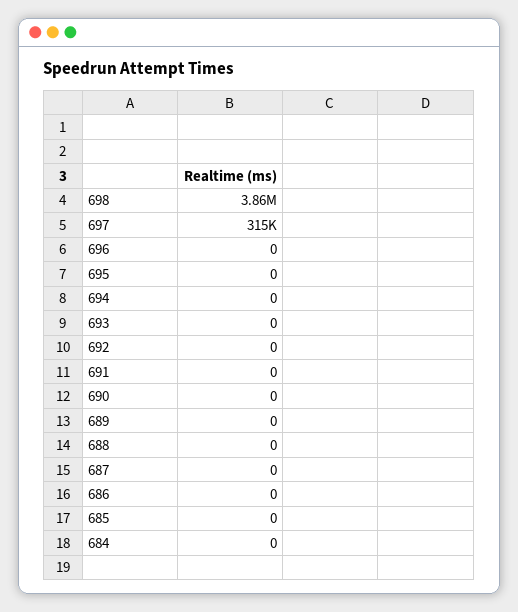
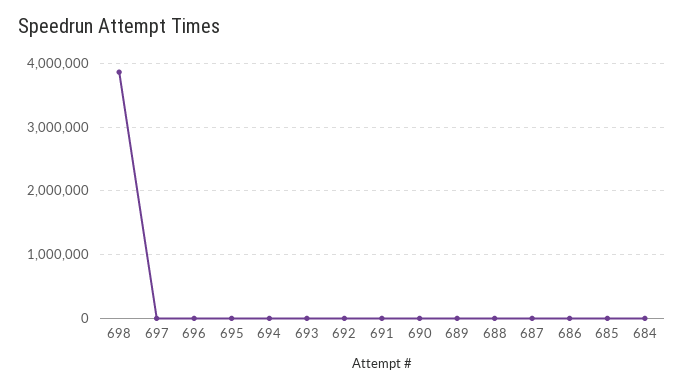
697: 315000 -> 0

